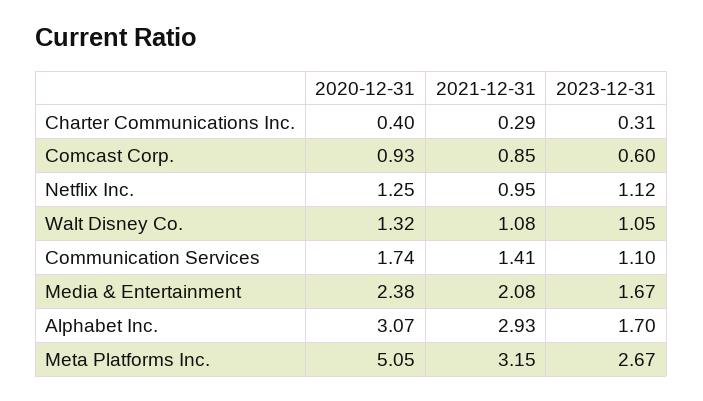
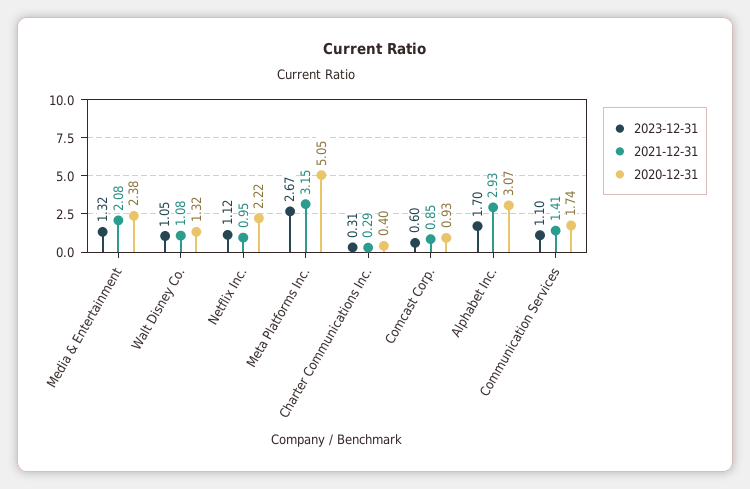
2020-12-31, Netflix Inc.: 1.25 -> 2.22
2023-12-31, Media & Entertainment: 1.67 -> 1.32

